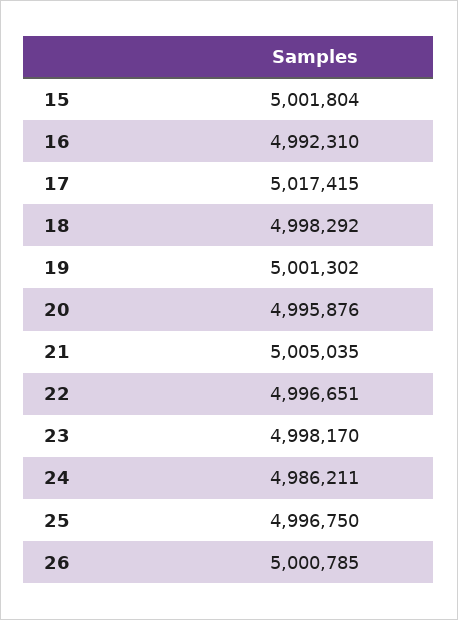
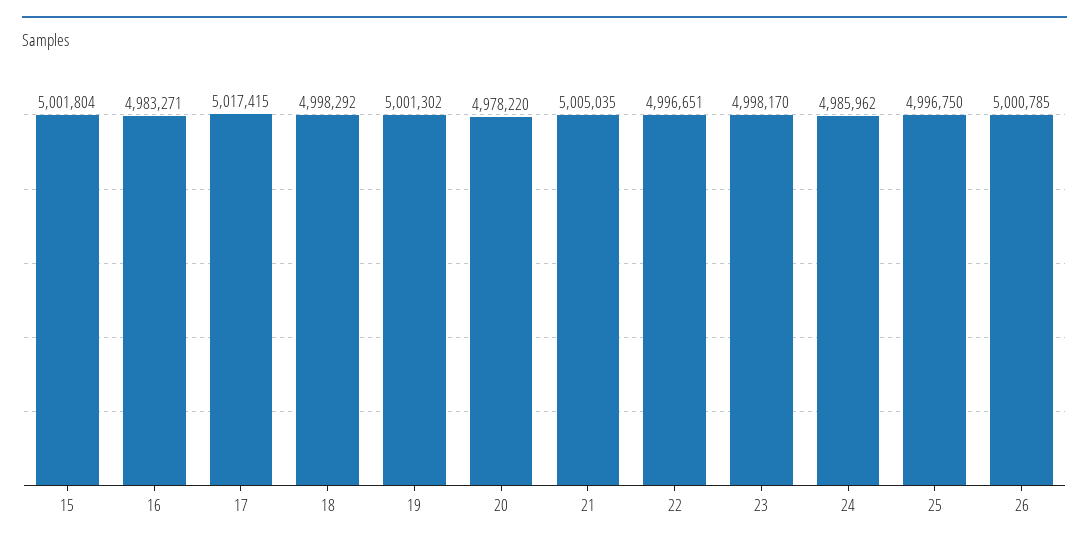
16: 4992310 -> 4983271
20: 4995876 -> 4978220
24: 4986211 -> 4985962

